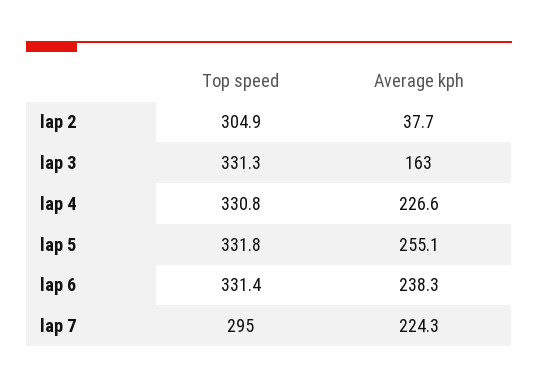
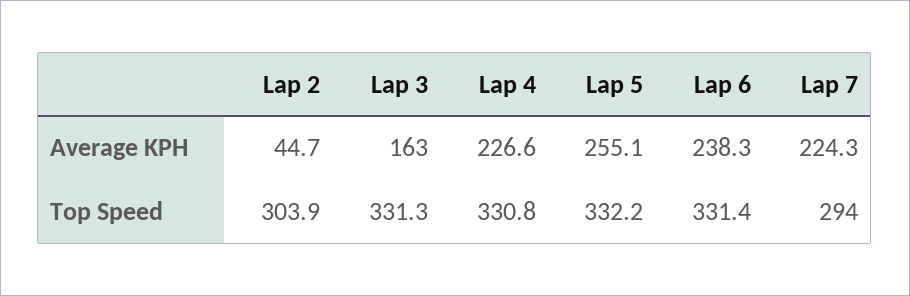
Top speed, lap 2: 304.9 -> 303.9
Average kph, lap 2: 37.7 -> 44.7
Top speed, lap 5: 331.8 -> 332.2
Top speed, lap 7: 295 -> 294

